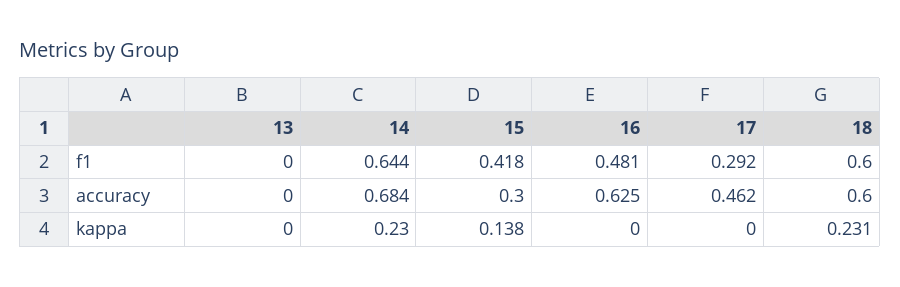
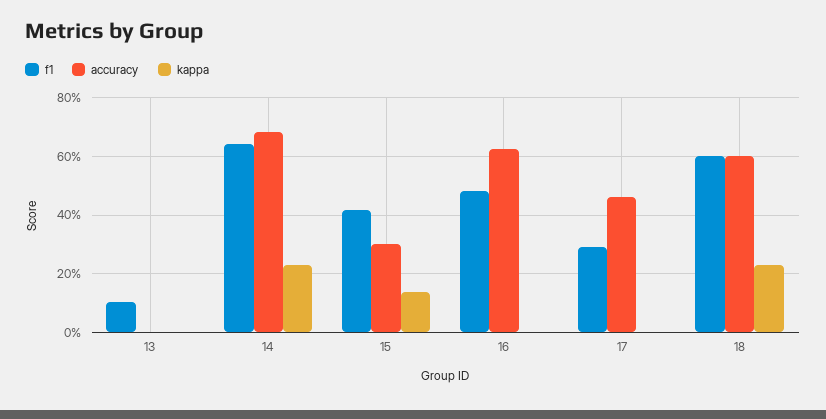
f1, 13: 0 -> 0.1

